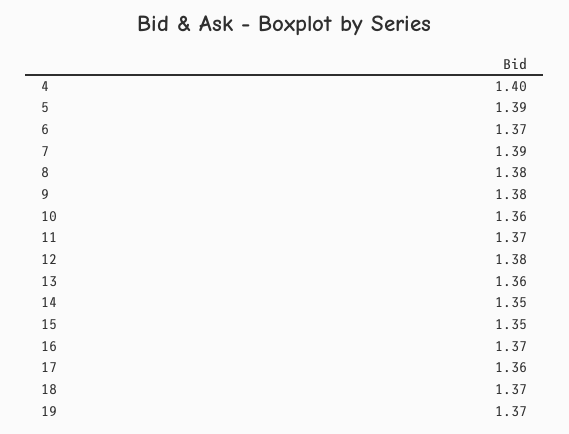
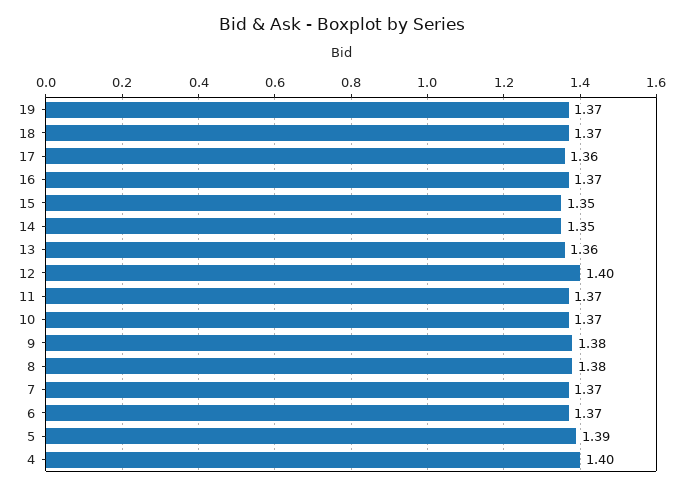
7: 1.39 -> 1.37
10: 1.36 -> 1.37
12: 1.38 -> 1.4

